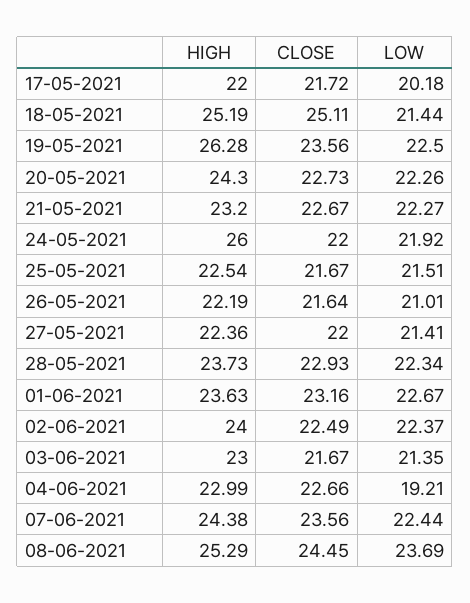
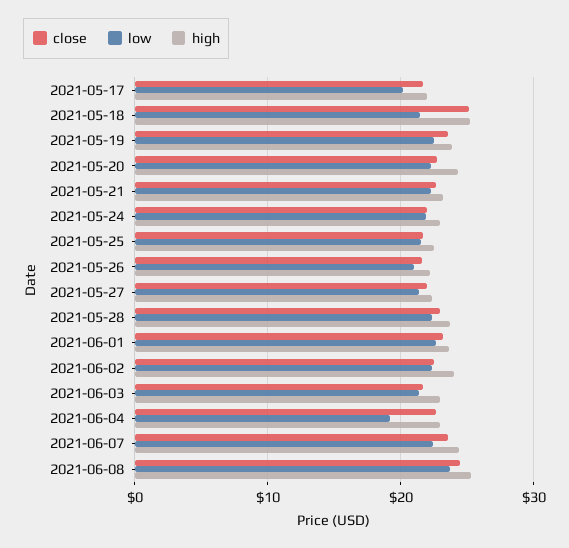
HIGH, 19-05-2021: 26.28 -> 24
HIGH, 24-05-2021: 26 -> 23

